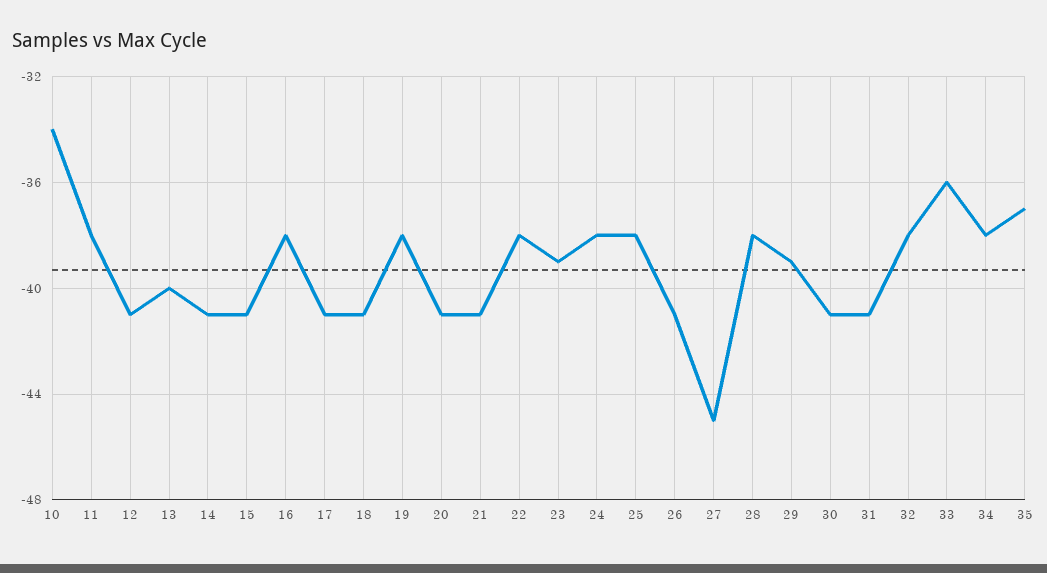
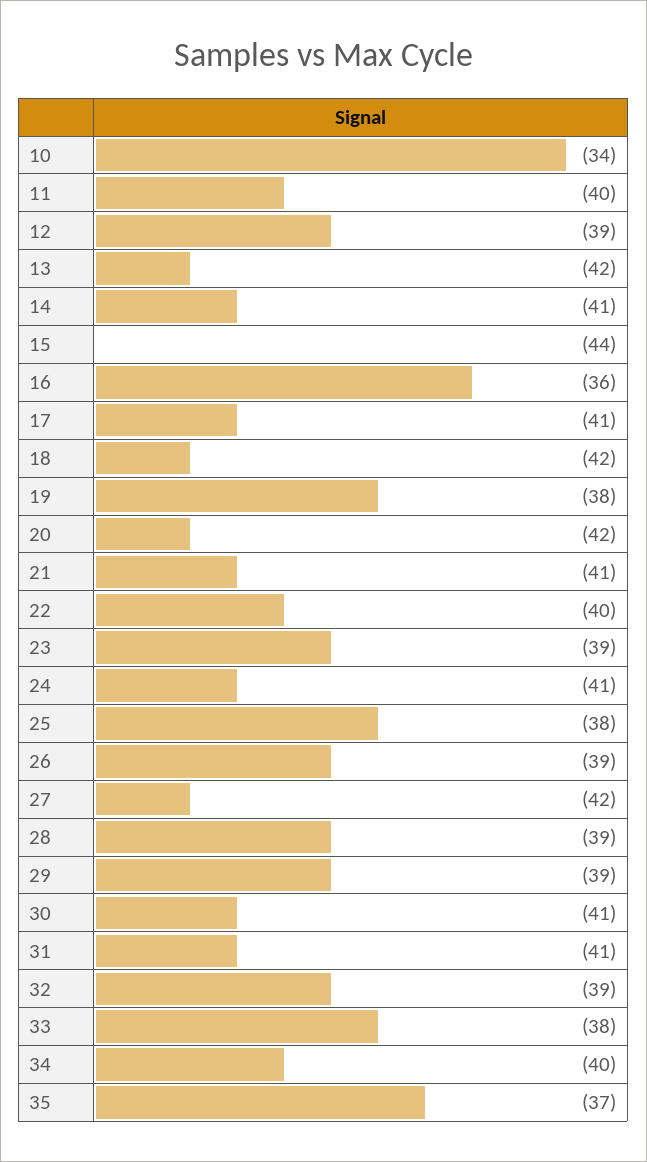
11: -38 -> -40
12: -41 -> -39
13: -40 -> -42
15: -41 -> -44
16: -38 -> -36
18: -41 -> -42
20: -41 -> -42
22: -38 -> -40
24: -38 -> -41
26: -41 -> -39
27: -45 -> -42
28: -38 -> -39
32: -38 -> -39
33: -36 -> -38
34: -38 -> -40

